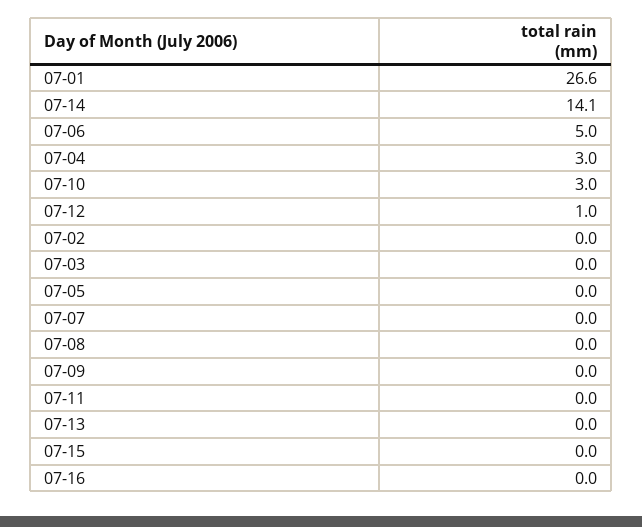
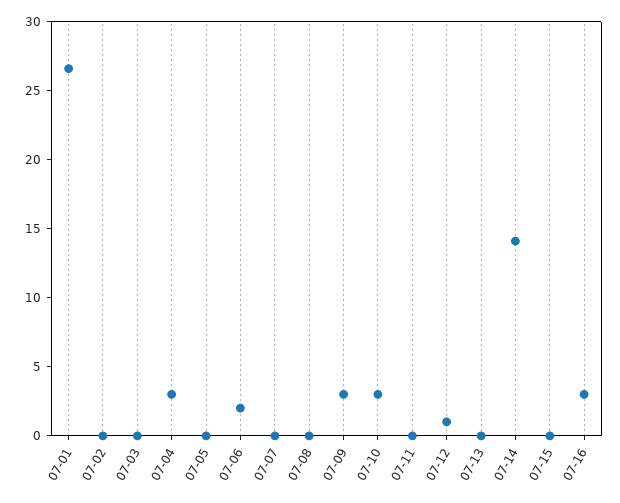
07-06: 5 -> 2
07-09: 0 -> 3
07-16: 0 -> 3

